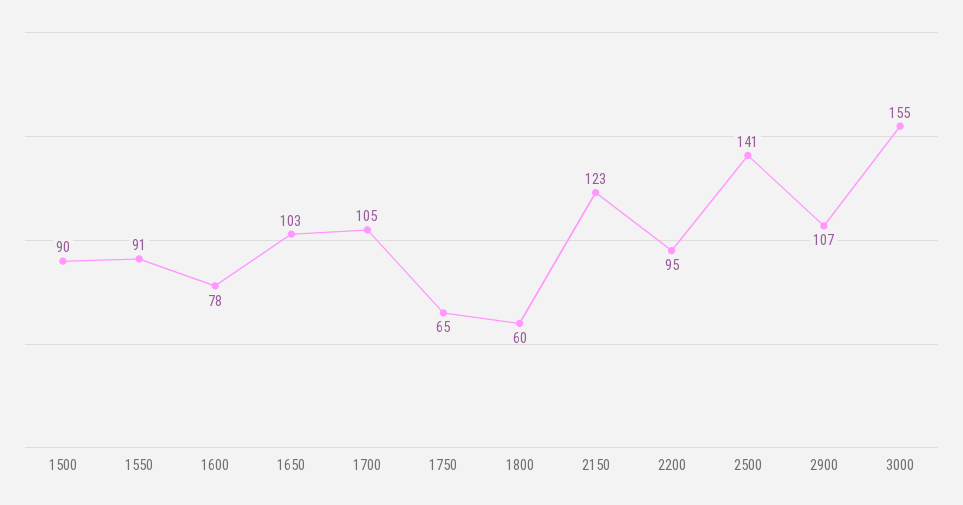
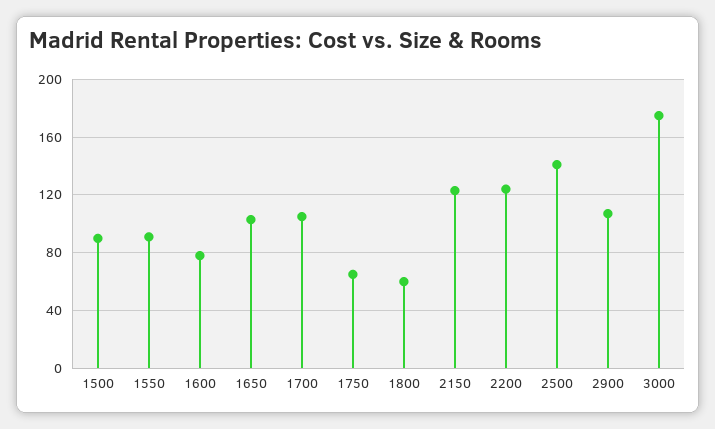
2200: 95 -> 125
3000: 155 -> 175

